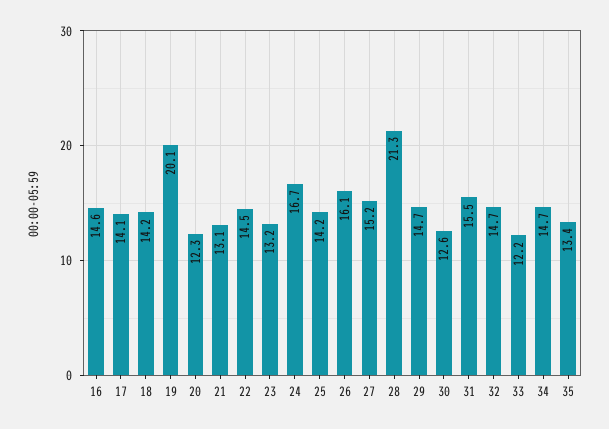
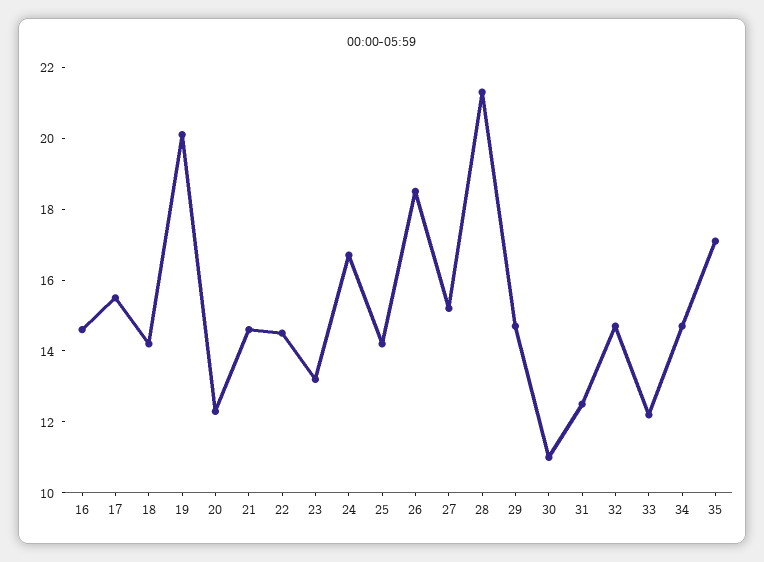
17: 14.1 -> 15.5
21: 13.1 -> 14.5
26: 16.1 -> 18.5
30: 12.6 -> 11
31: 15.5 -> 12.5
35: 13.4 -> 17

